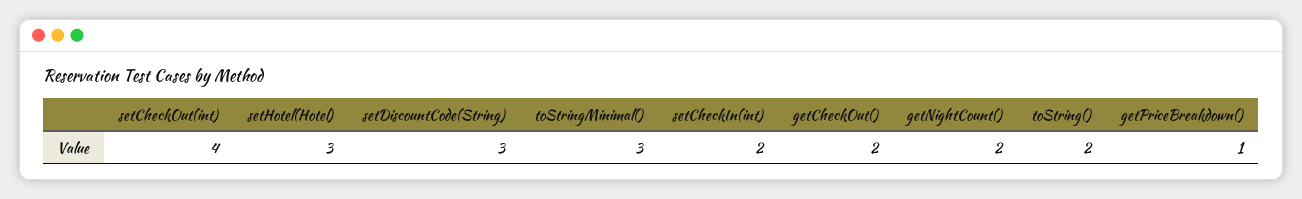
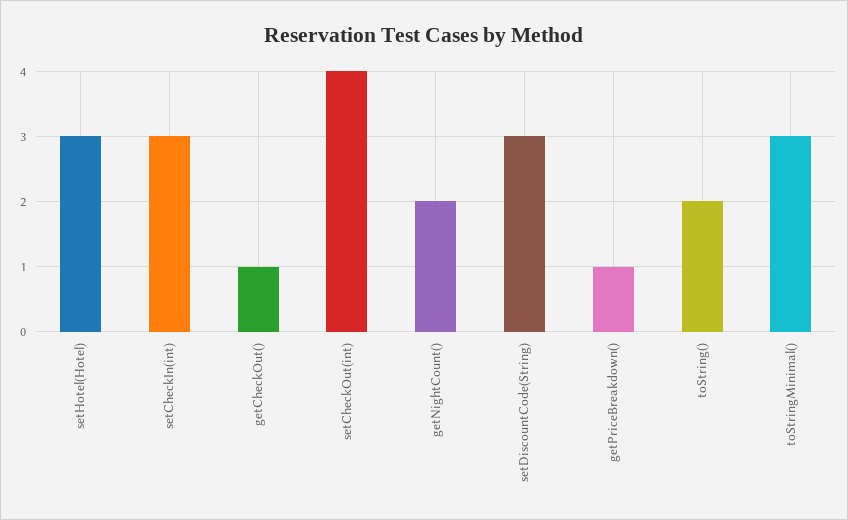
setCheckIn(int): 2 -> 3
getCheckOut(): 2 -> 1

